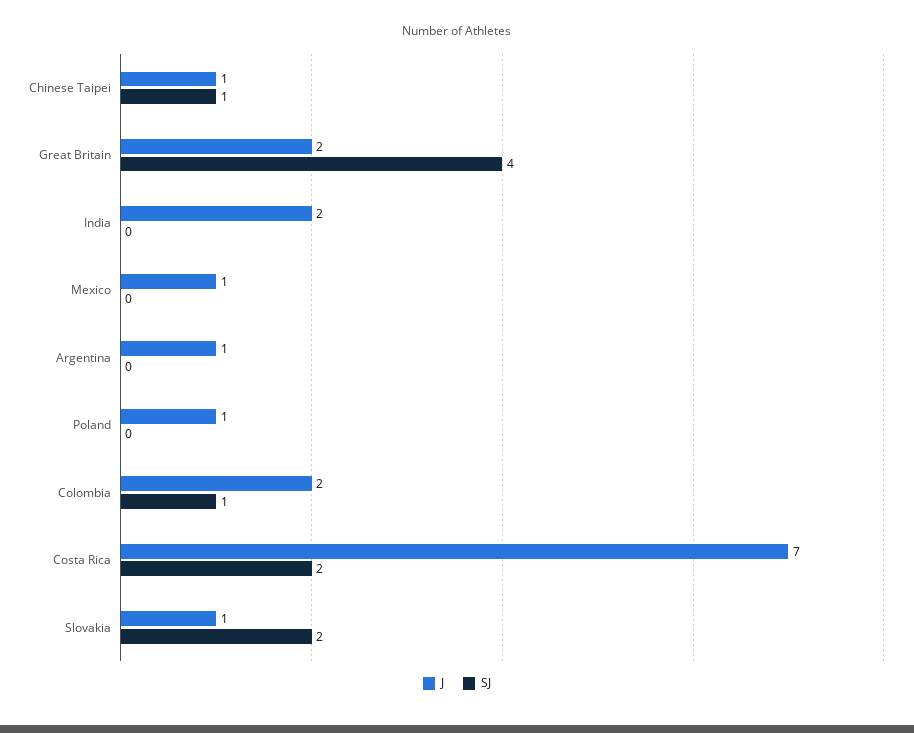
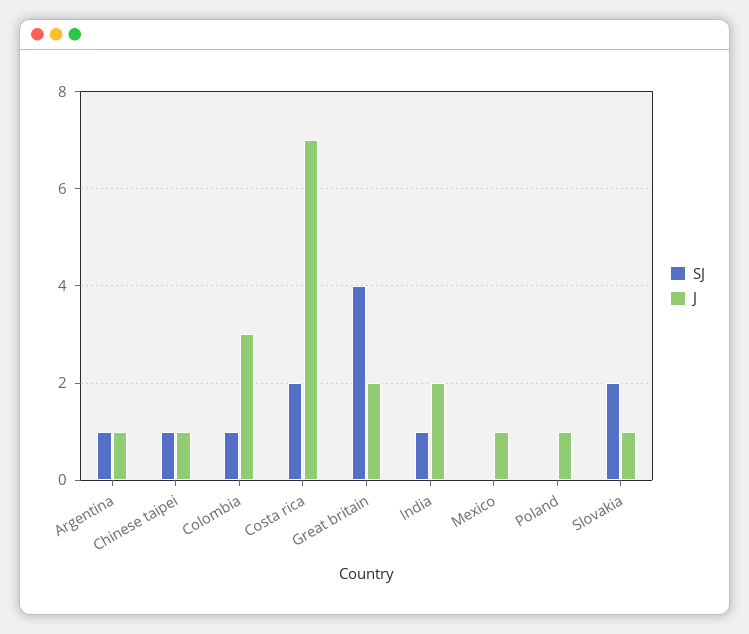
SJ, India: 0 -> 1
SJ, Argentina: 0 -> 1
J, Colombia: 2 -> 3

